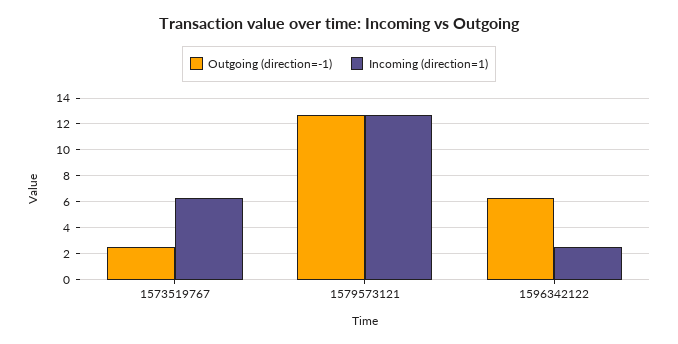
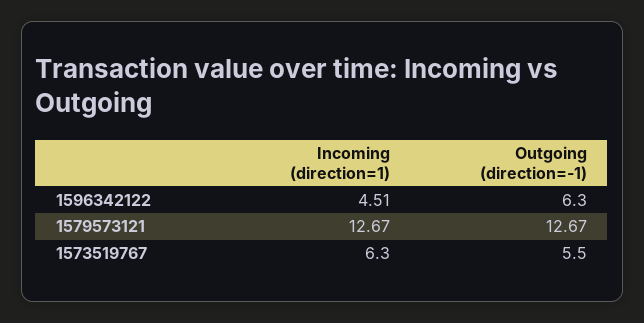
Outgoing (direction=-1), 1573519767: 2.5 -> 5.5
Incoming (direction=1), 1596342122: 2.5 -> 4.51

